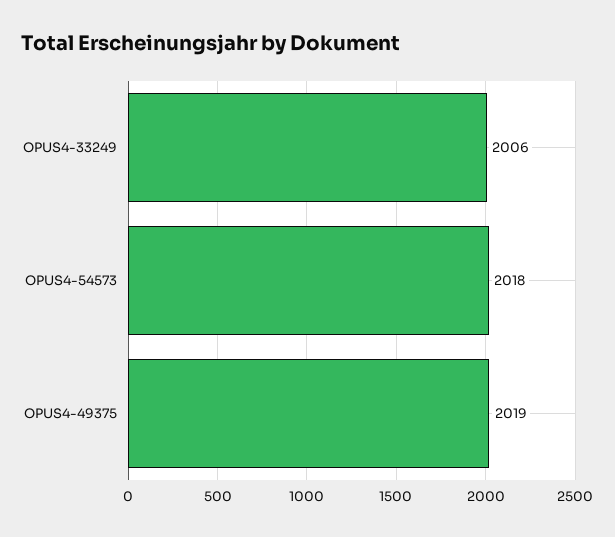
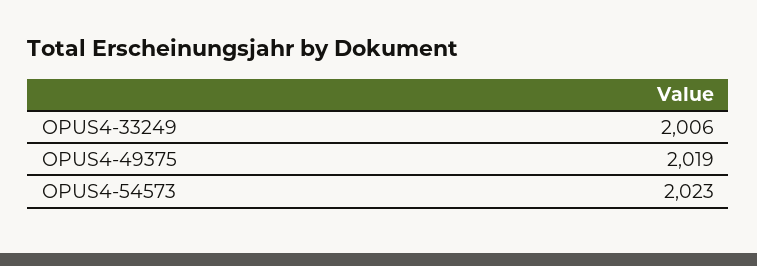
OPUS4-54573: 2018 -> 2023

